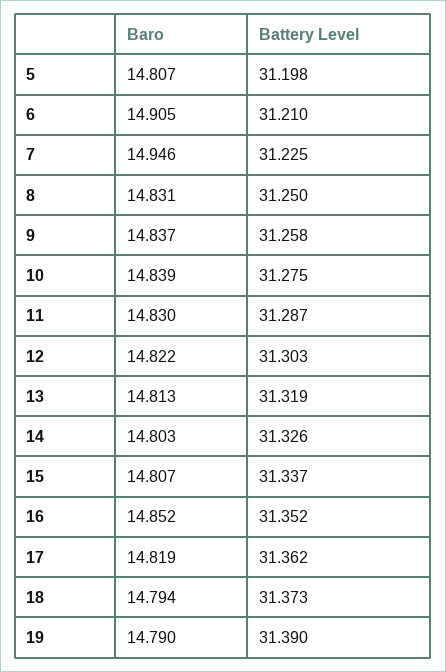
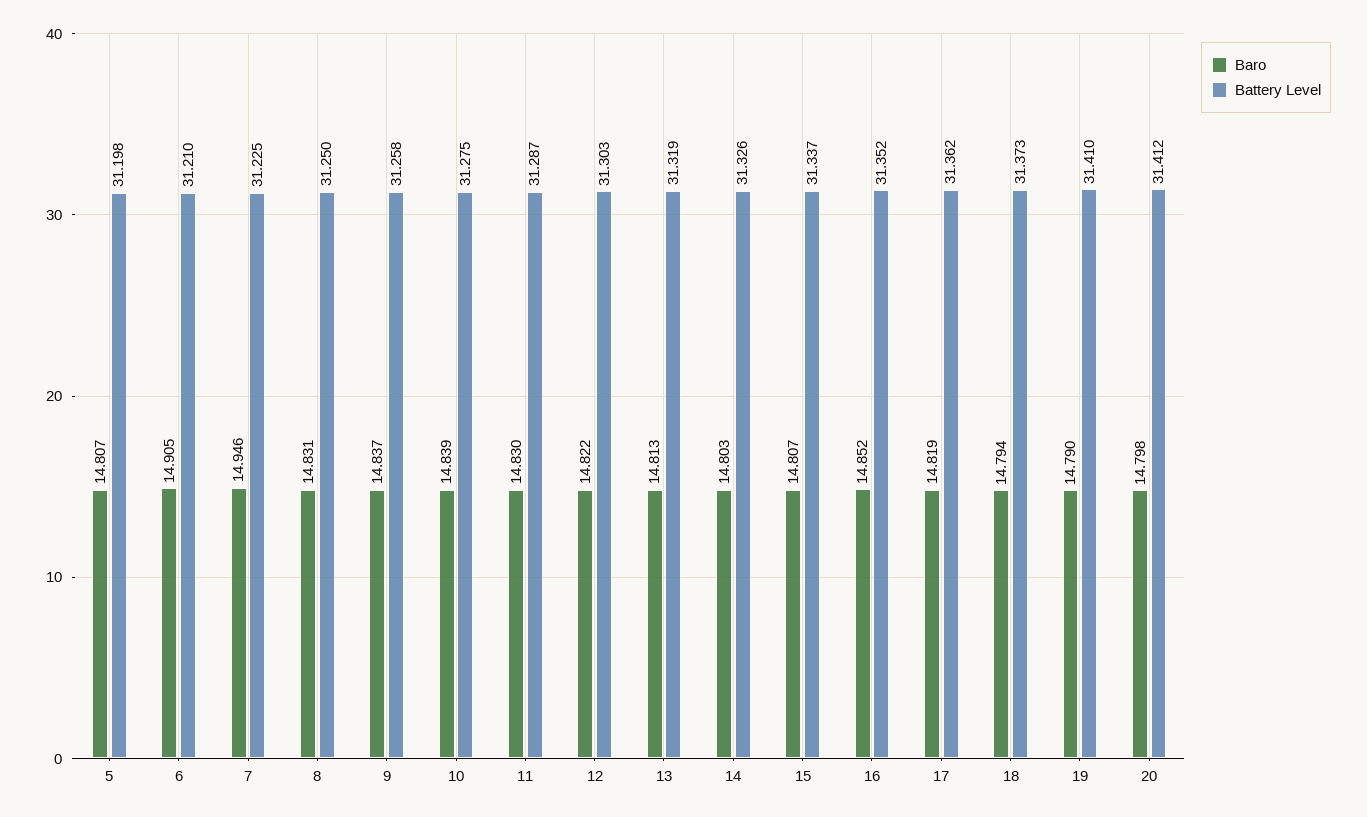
Battery Level, 19: 31.39 -> 31.41
Baro, 20: none -> 14.798
Battery Level, 20: none -> 31.412

